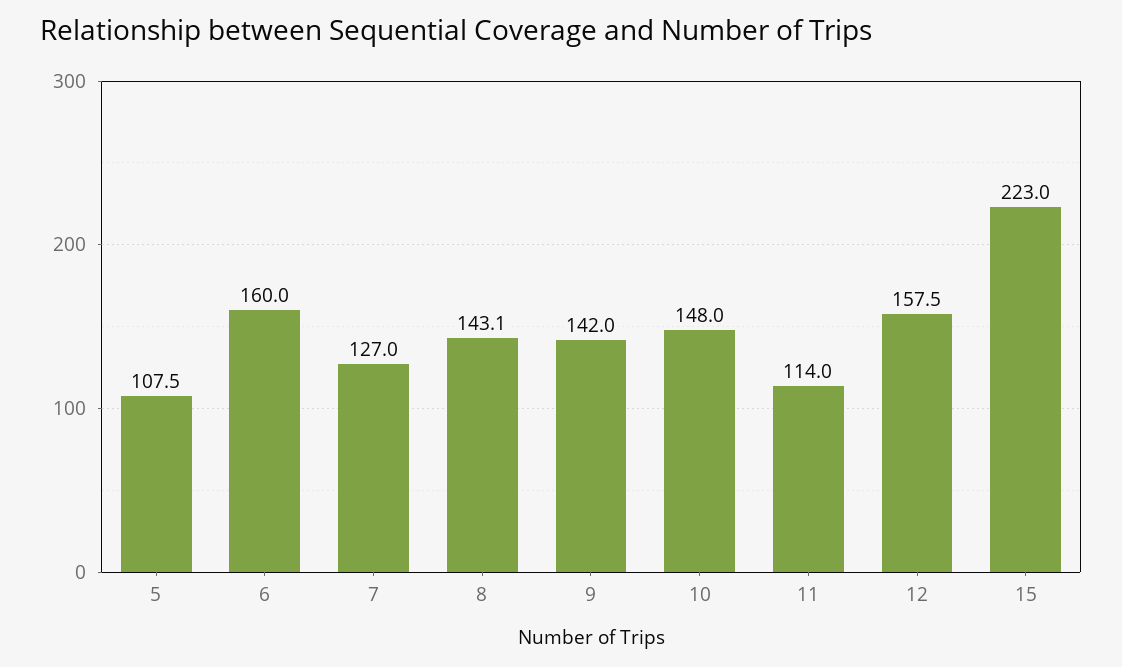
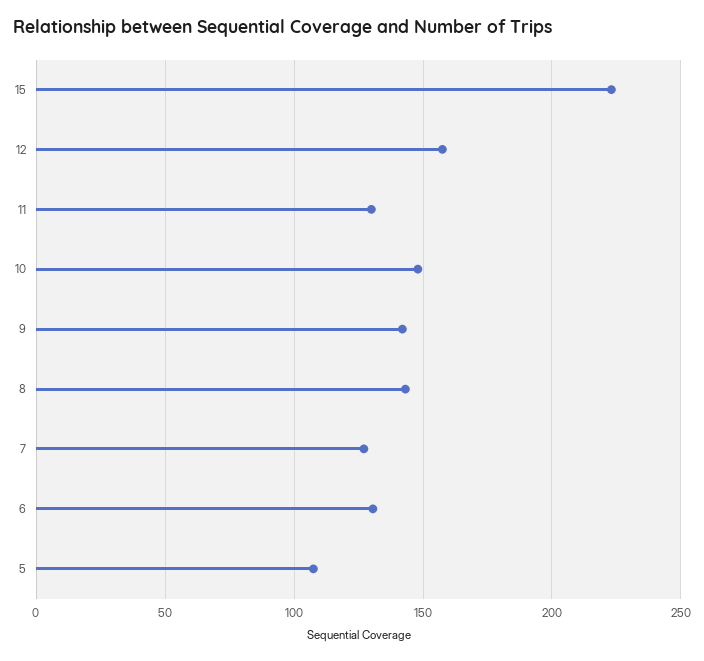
6: 160 -> 130
11: 114 -> 130

